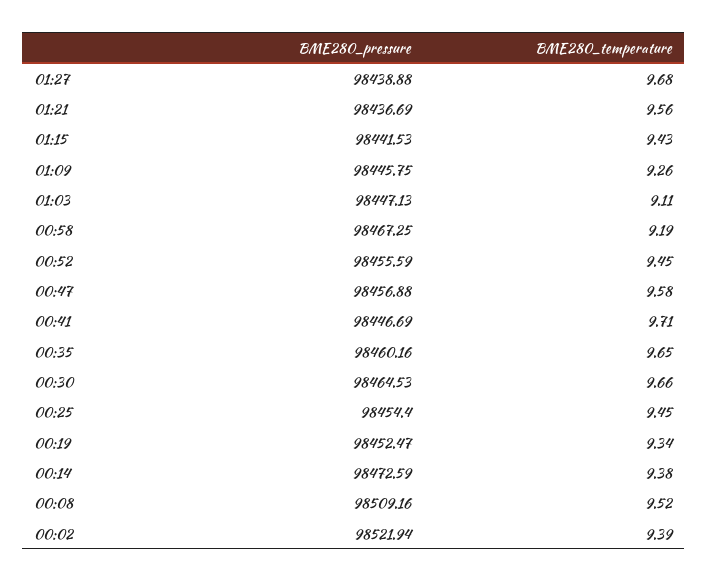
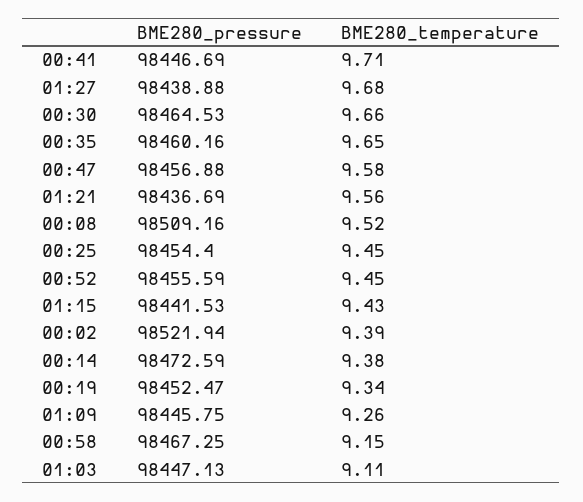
BME280_temperature, 00:58: 9.19 -> 9.15

